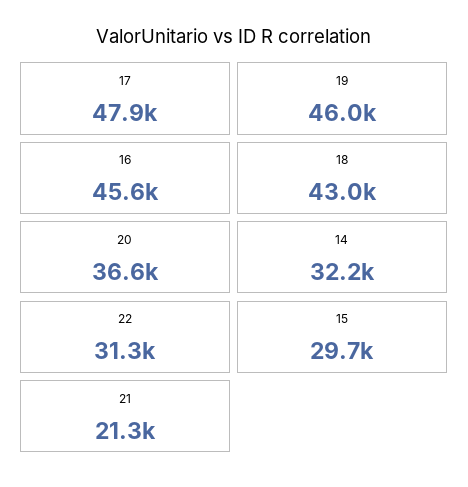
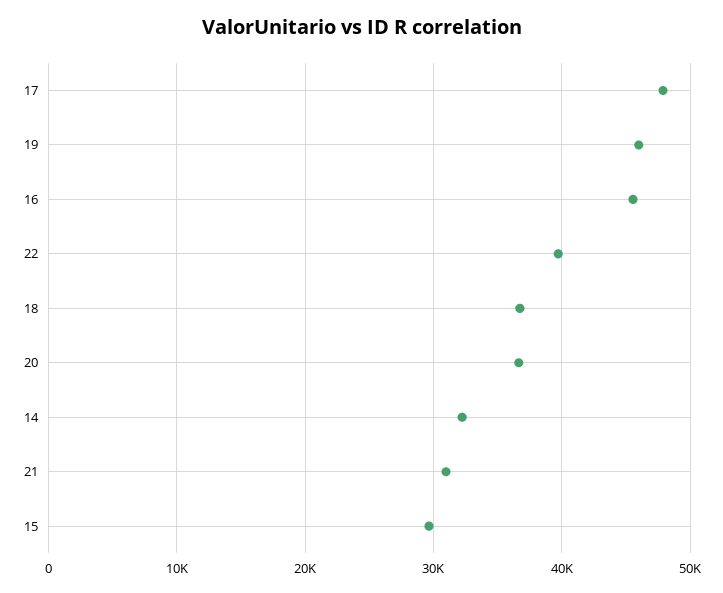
18: 43000 -> 37000
22: 31300 -> 40000
21: 21300 -> 31000

